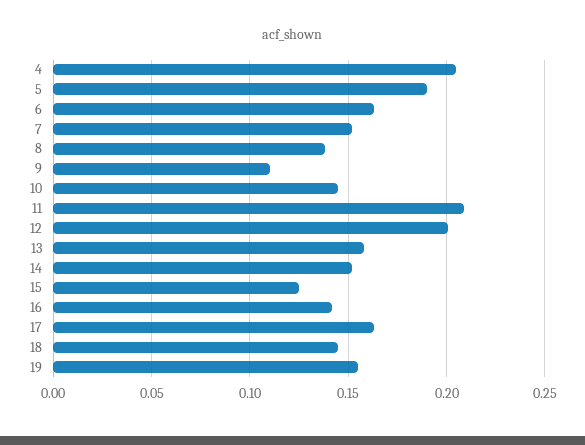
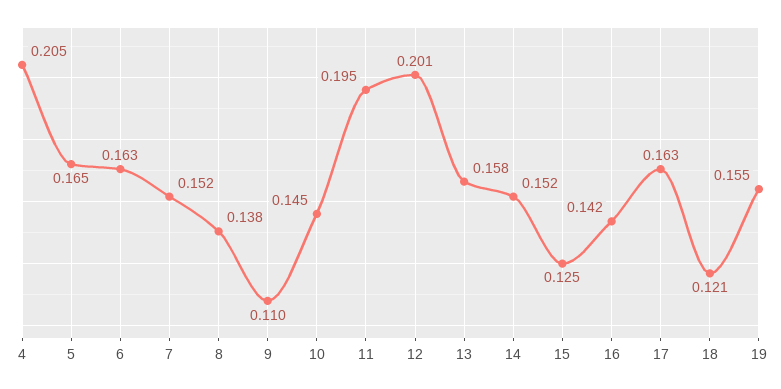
5: 0.19 -> 0.165
11: 0.21 -> 0.195
18: 0.145 -> 0.121

